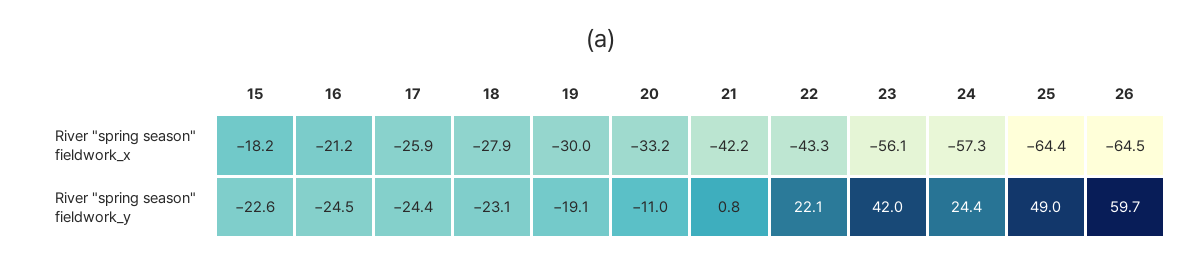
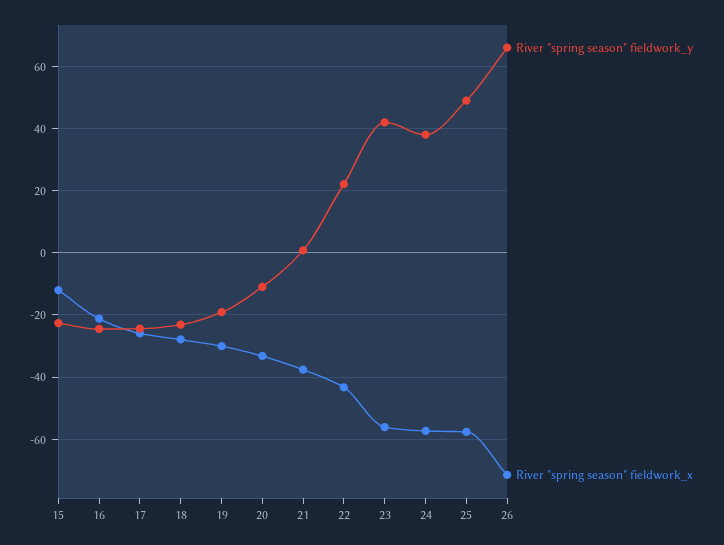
River "spring season" fieldwork_x, 15: -18.2 -> -12
River "spring season" fieldwork_x, 21: -42.2 -> -38
River "spring season" fieldwork_x, 25: -64.4 -> -58
River "spring season" fieldwork_x, 26: -64.5 -> -72
River "spring season" fieldwork_y, 24: 24.4 -> 38
River "spring season" fieldwork_y, 26: 59.7 -> 66

